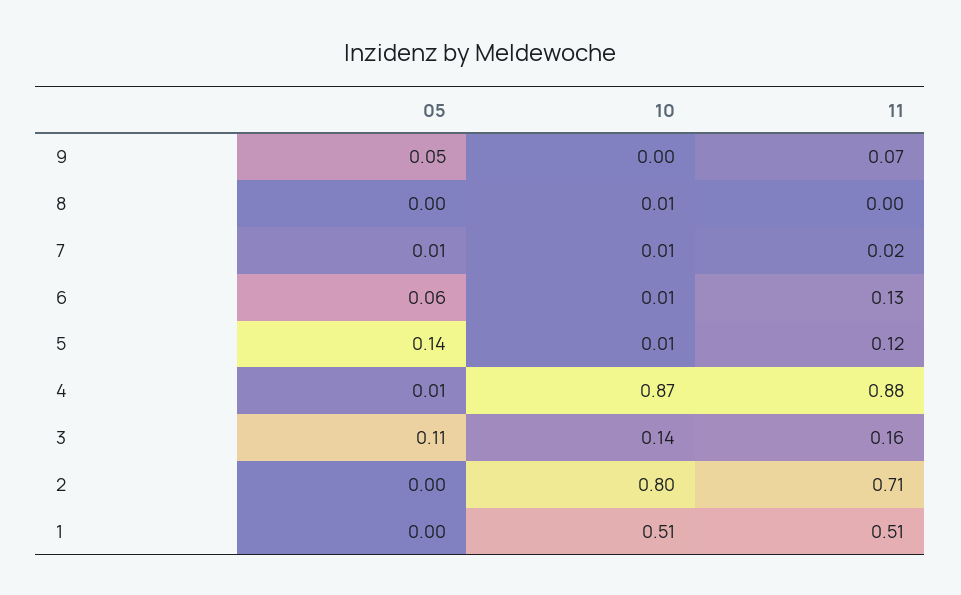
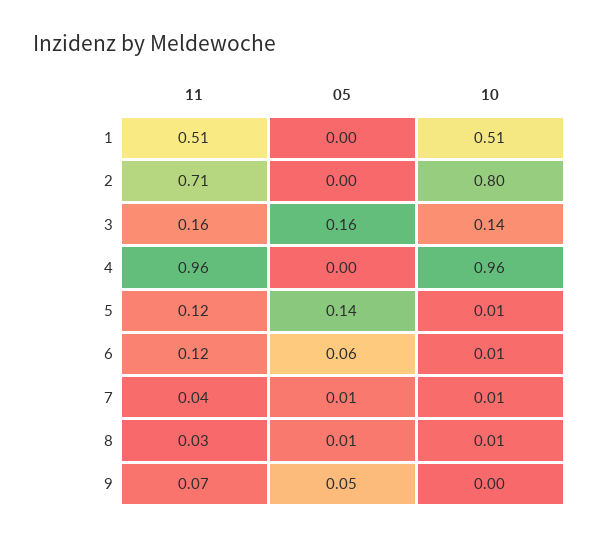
05, 8: 0 -> 0.01
11, 8: 0 -> 0.03
11, 7: 0.02 -> 0.04
11, 6: 0.13 -> 0.12
05, 4: 0.01 -> 0
10, 4: 0.87 -> 0.96
11, 4: 0.88 -> 0.96
05, 3: 0.11 -> 0.16

